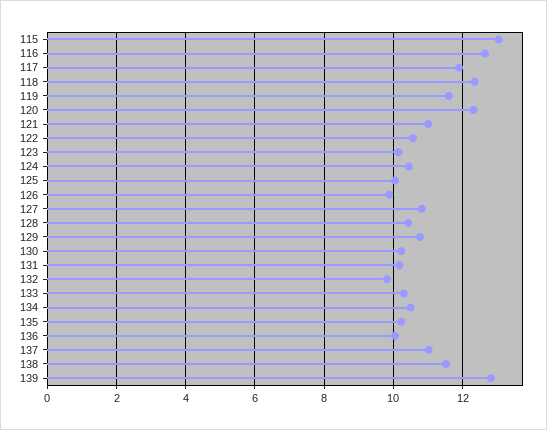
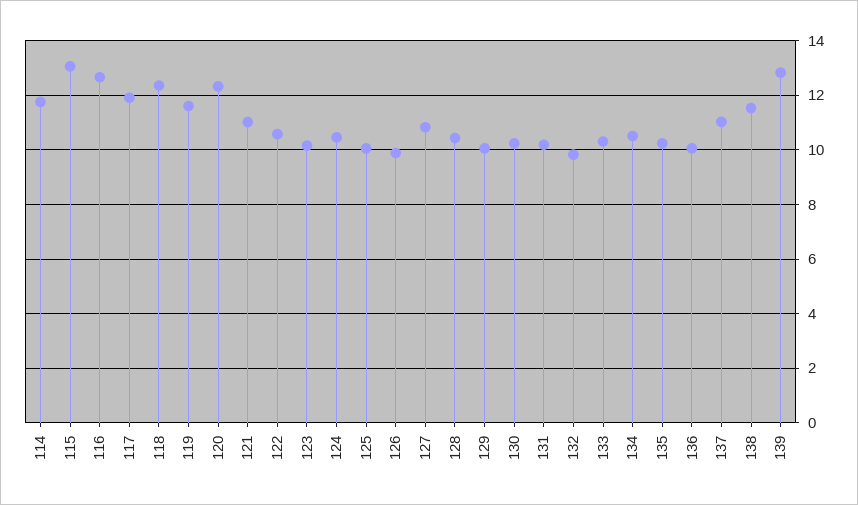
129: 10.8 -> 10
114: none -> 11.75

